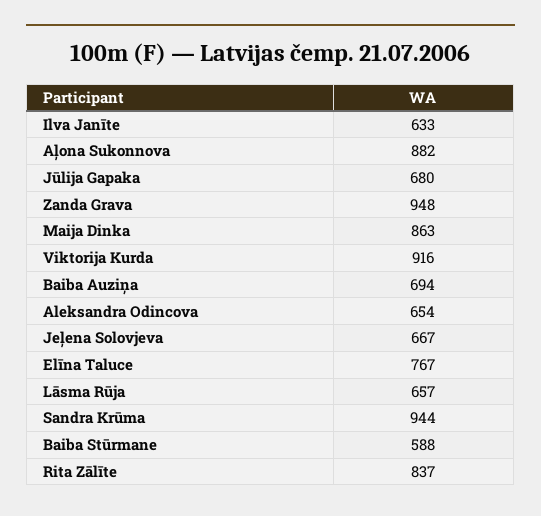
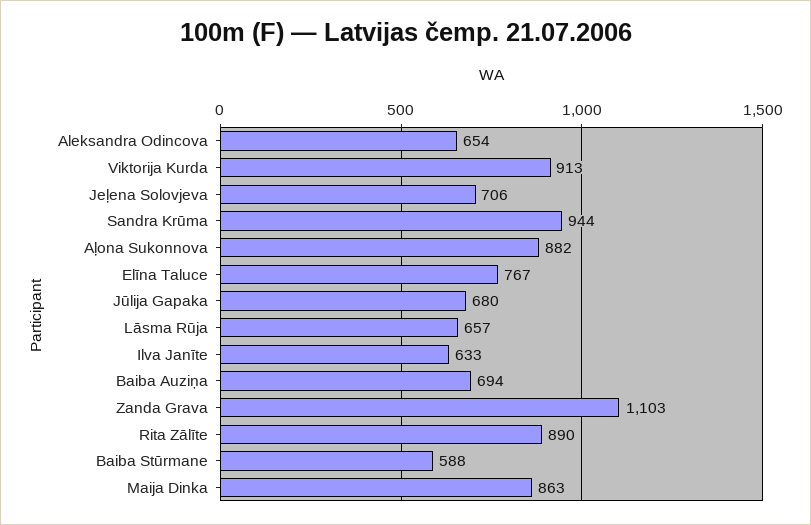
Zanda Grava: 948 -> 1103
Viktorija Kurda: 916 -> 913
Jeļena Solovjeva: 667 -> 706
Rita Zālīte: 837 -> 890

